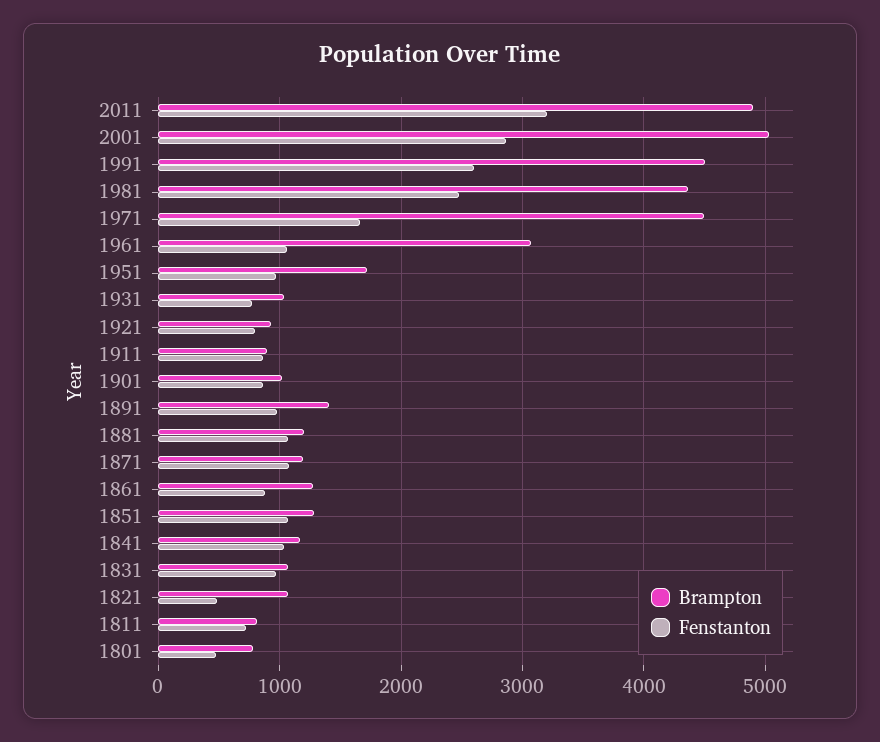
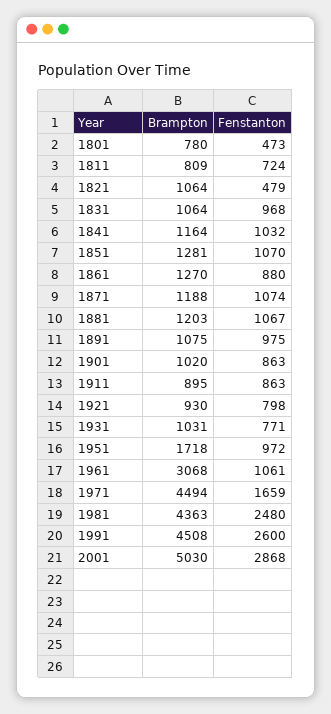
Brampton, 2011: 4900 -> none
Fenstanton, 2011: 3200 -> none
Brampton, 1891: 1400 -> 1075

